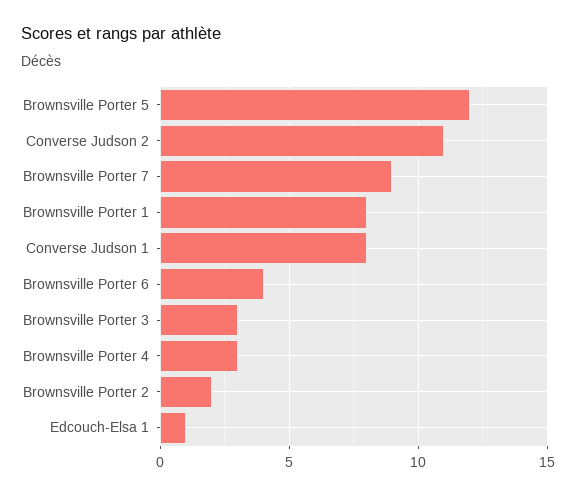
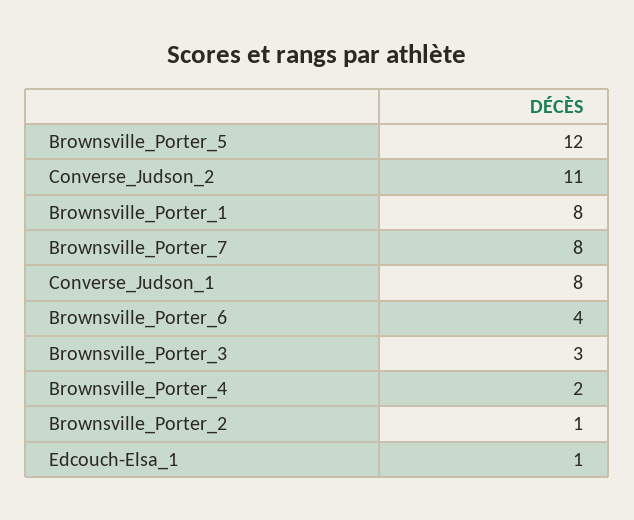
Brownsville Porter 7: 9 -> 8
Brownsville Porter 4: 3 -> 2
Brownsville Porter 2: 2 -> 1

